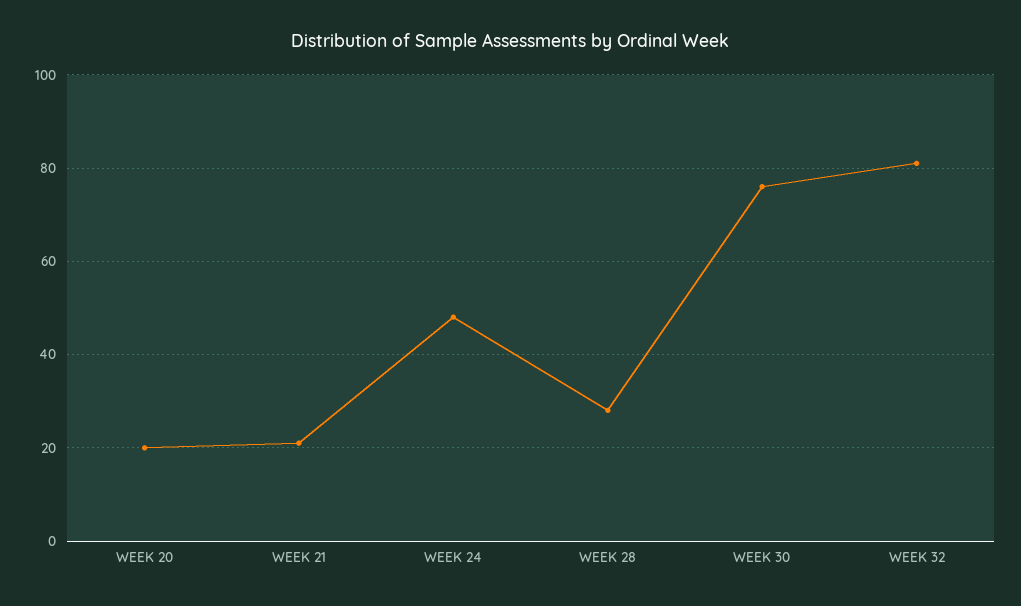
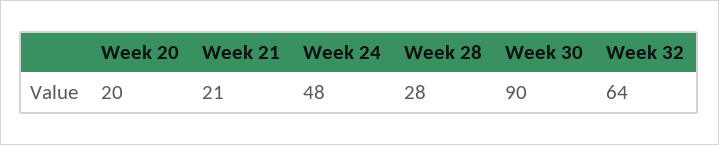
WEEK 30: 75 -> 90
WEEK 32: 80 -> 64

